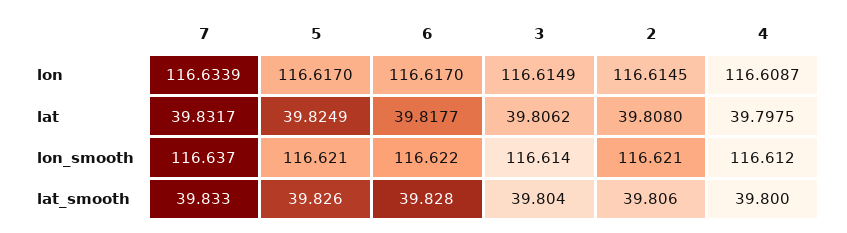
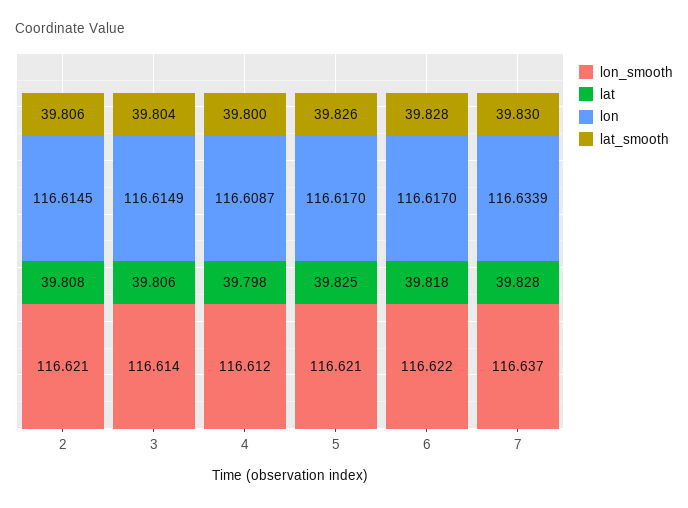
lat, 7: 39.8317 -> 39.828
lat_smooth, 7: 39.833 -> 39.83

